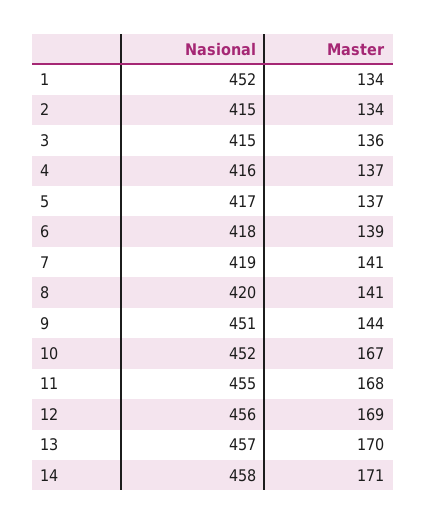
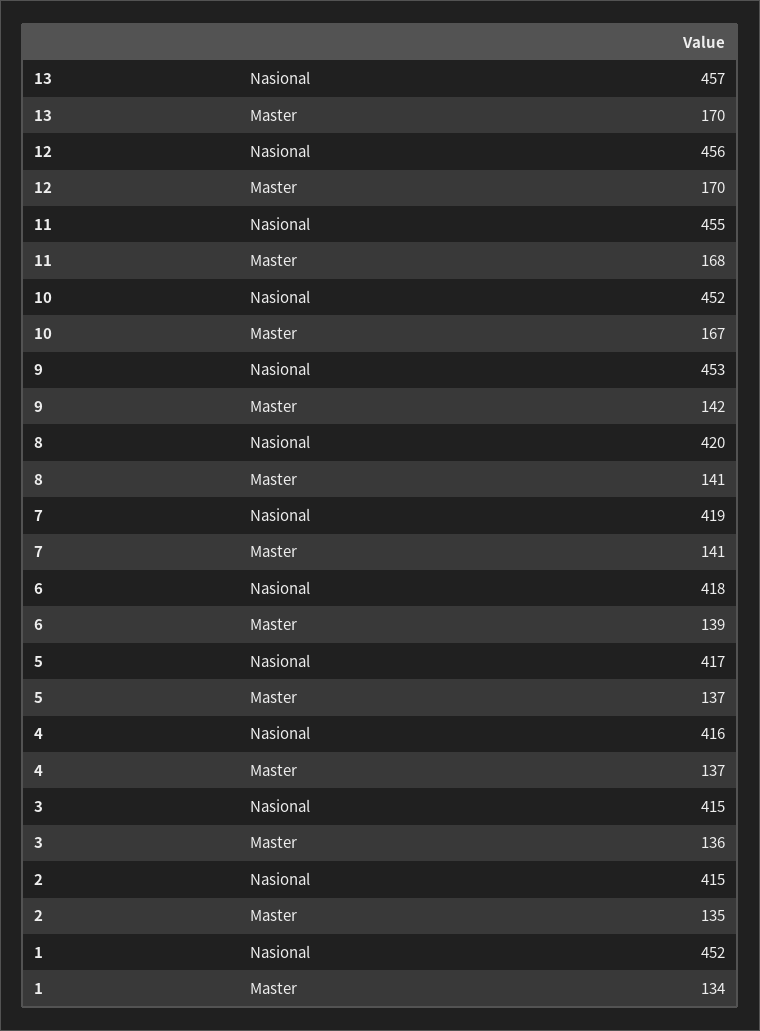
Master, 2: 134 -> 135
Nasional, 9: 451 -> 453
Master, 9: 144 -> 142
Master, 12: 169 -> 170
Nasional, 14: 458 -> none
Master, 14: 171 -> none

